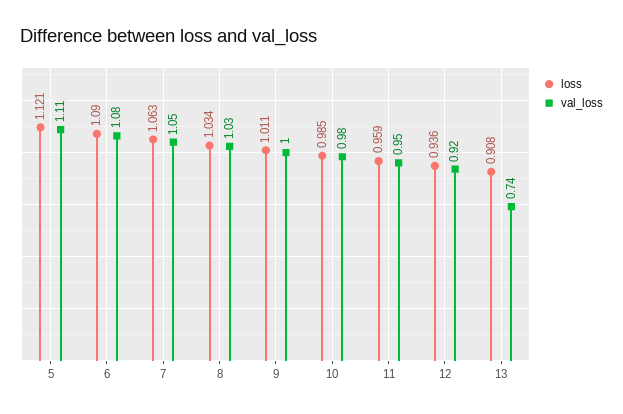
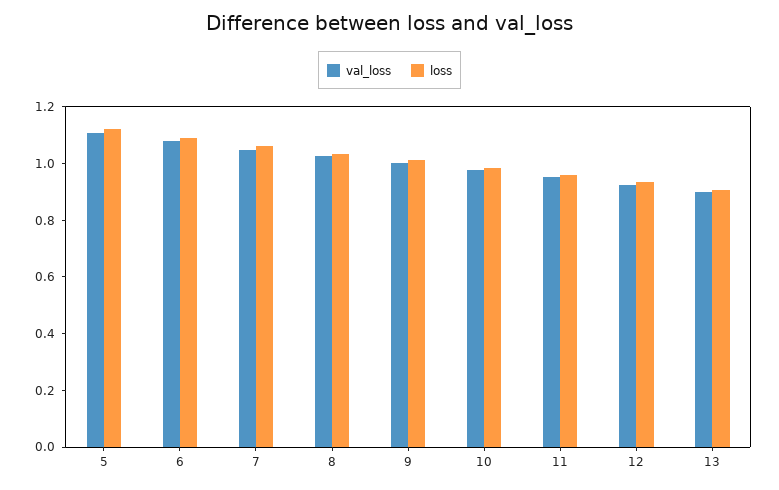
val_loss, 13: 0.74 -> 0.9

